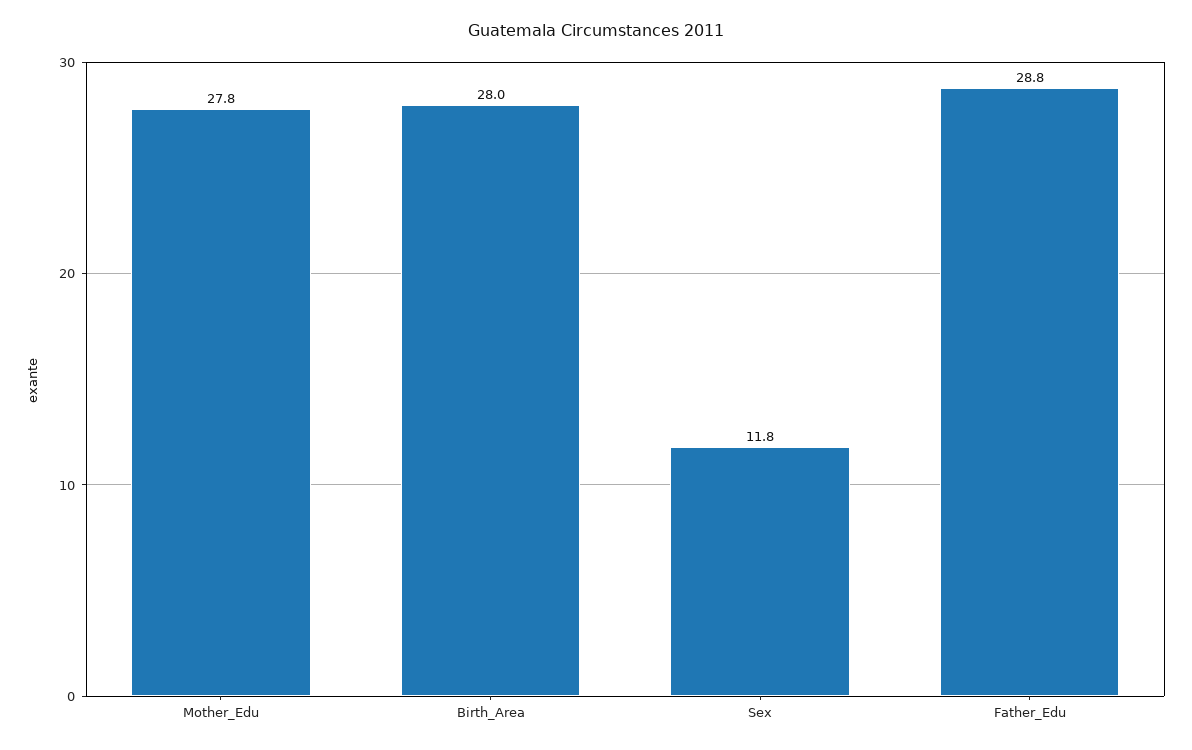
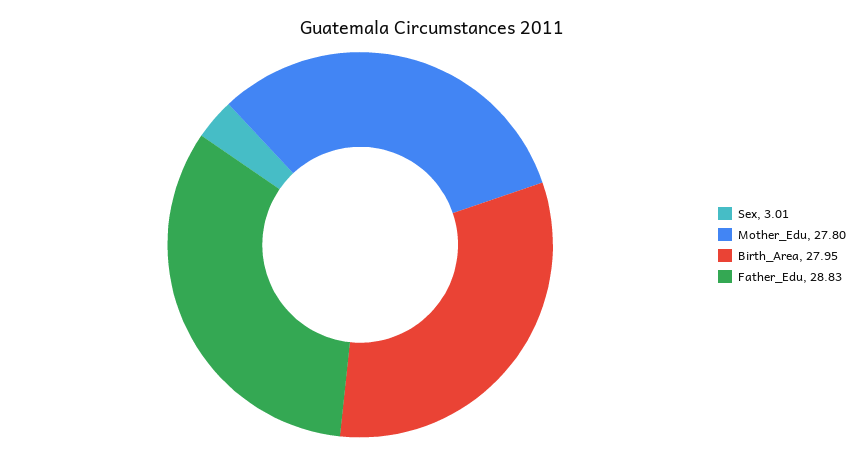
Sex: 11.8 -> 3.01

